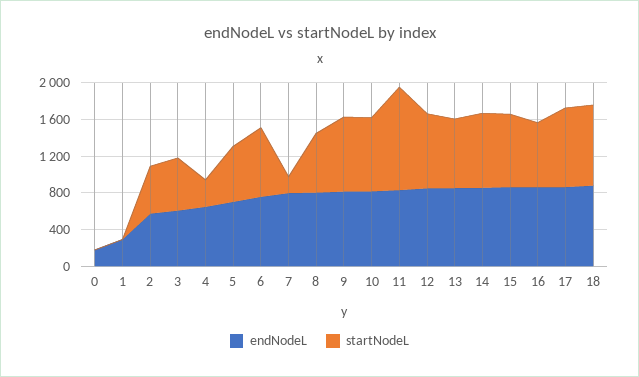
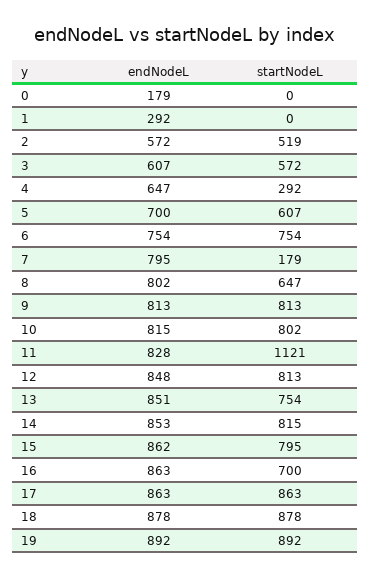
endNodeL, 19: none -> 892
startNodeL, 19: none -> 892

